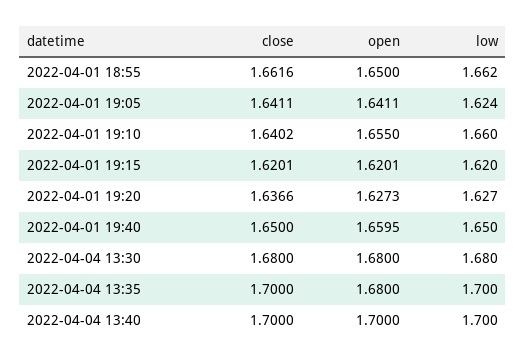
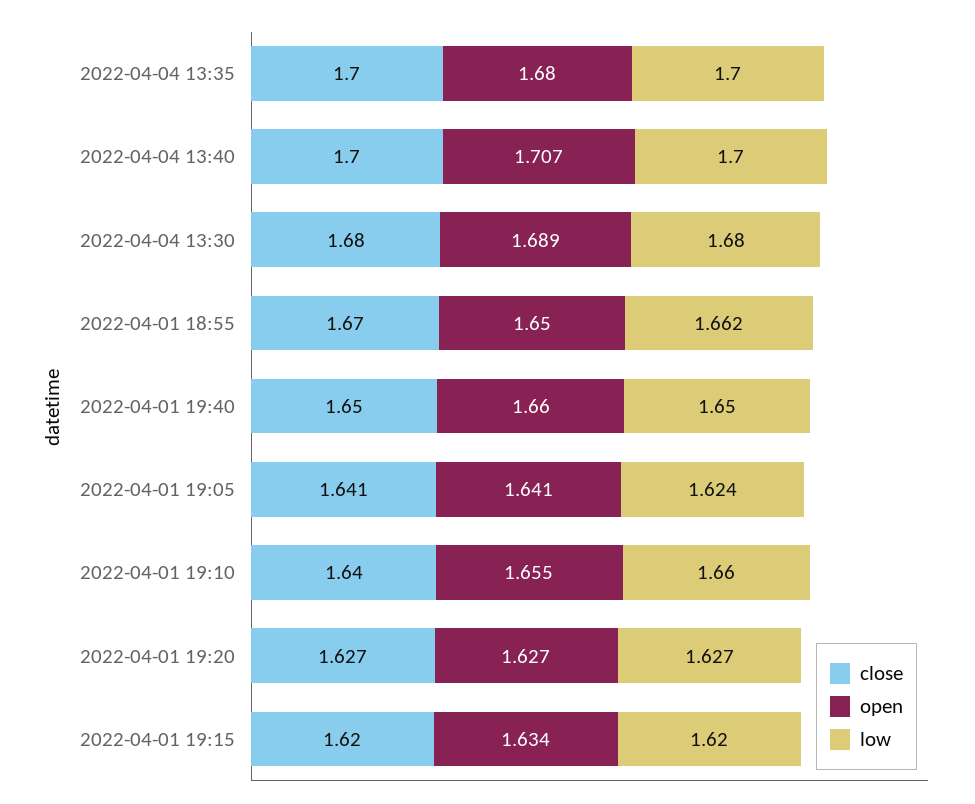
close, 2022-04-01 18:55: 1.6616 -> 1.67
open, 2022-04-01 19:15: 1.6201 -> 1.634
close, 2022-04-01 19:20: 1.6366 -> 1.627
open, 2022-04-04 13:30: 1.68 -> 1.689
open, 2022-04-04 13:40: 1.7 -> 1.707

